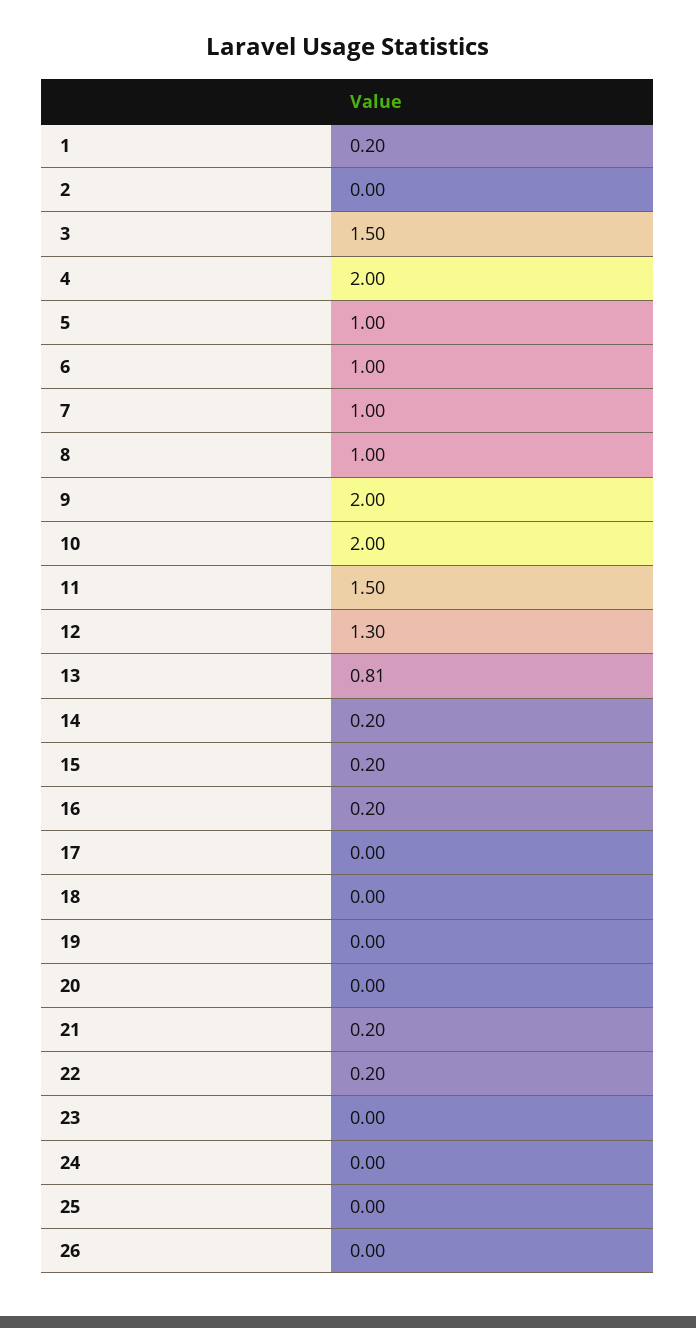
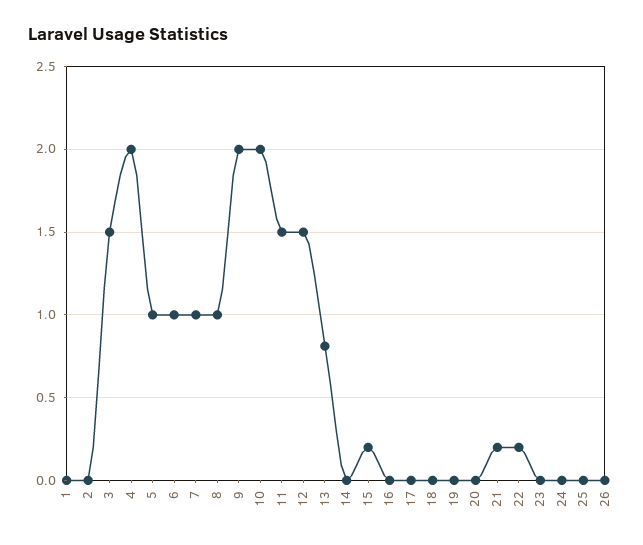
1: 0.2 -> 0
12: 1.3 -> 1.5
14: 0.2 -> 0
16: 0.2 -> 0

